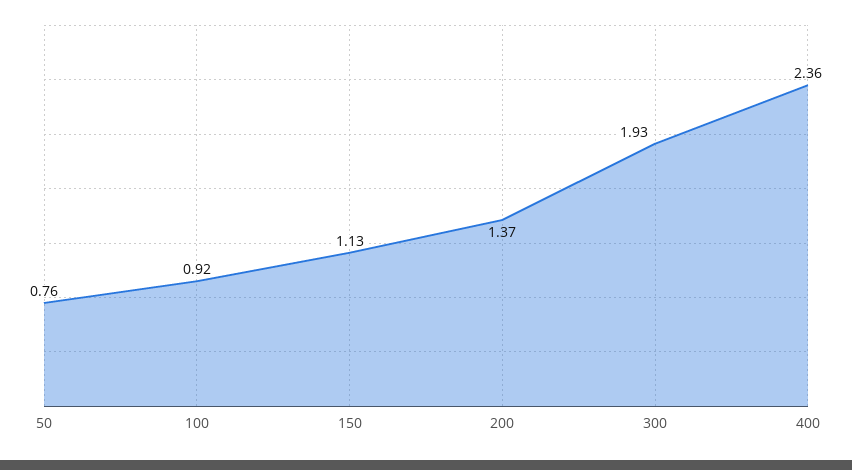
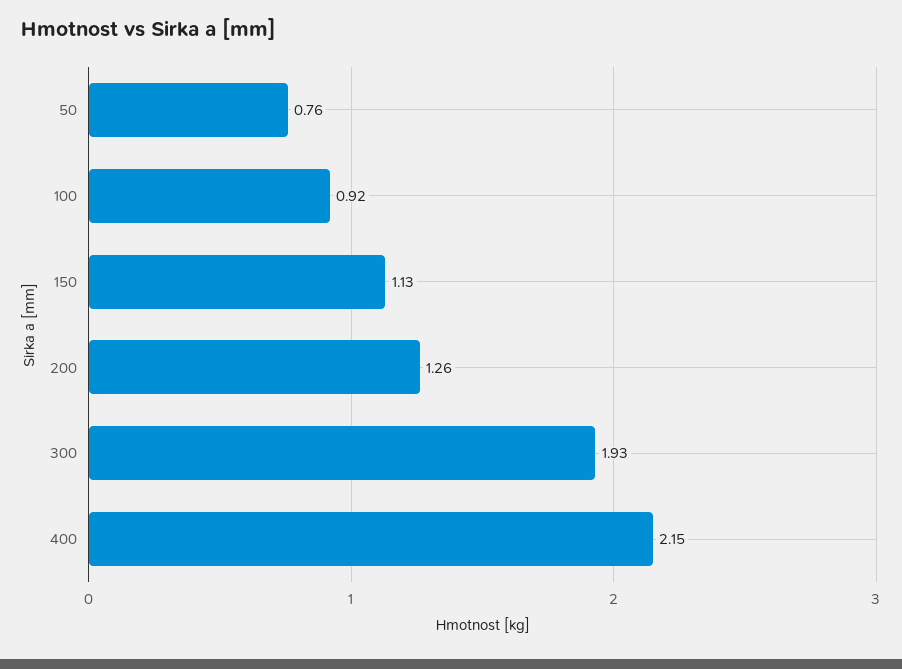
200: 1.37 -> 1.26
400: 2.36 -> 2.15

